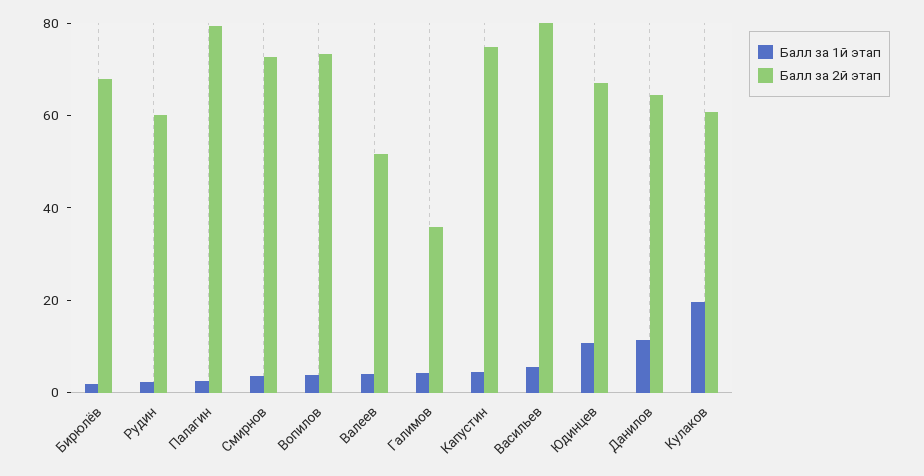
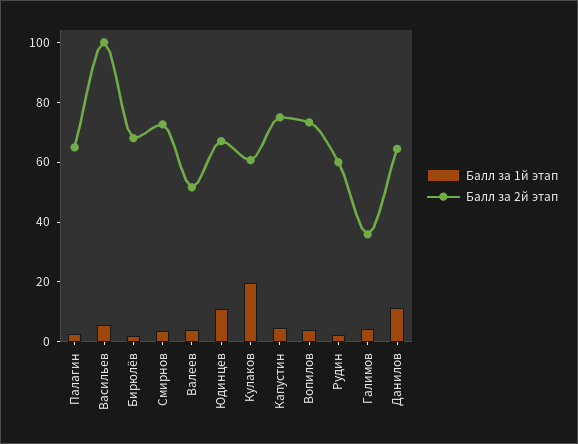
Балл за 2й этап, Палагин: 80 -> 65
Балл за 2й этап, Васильев: 80 -> 100

